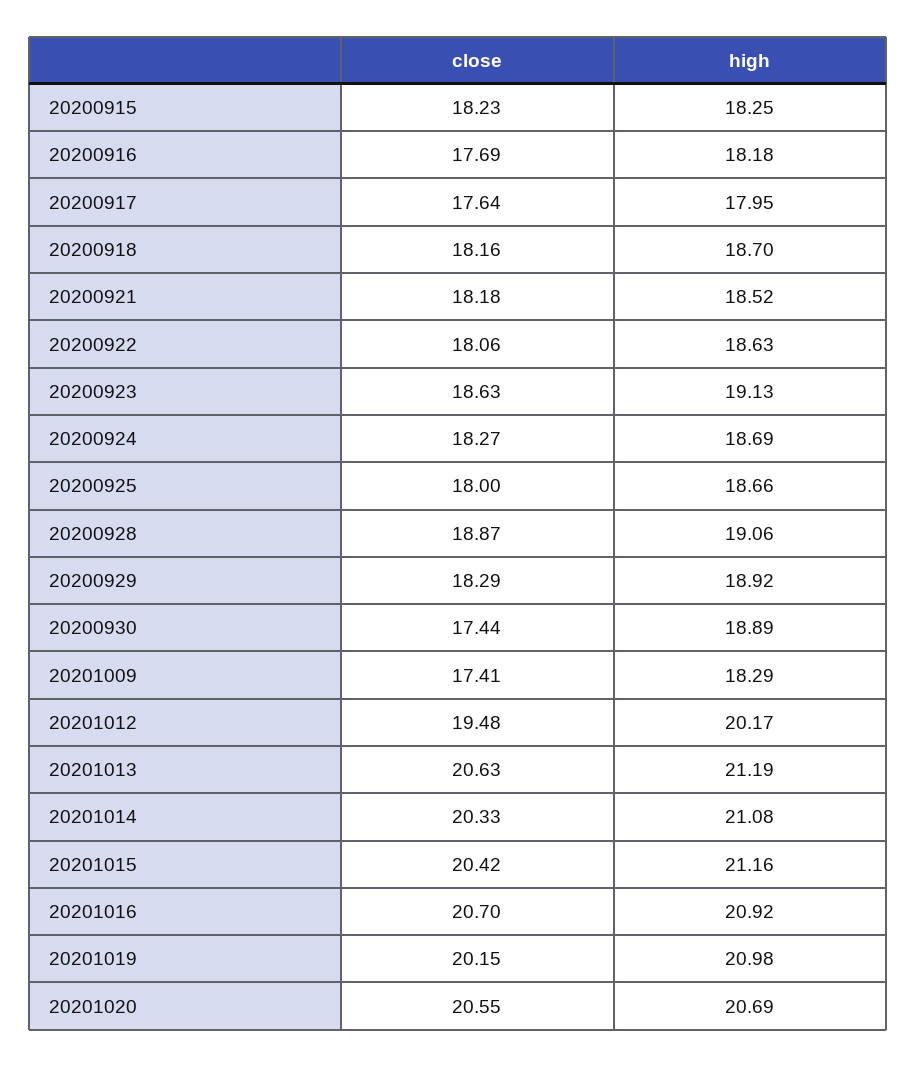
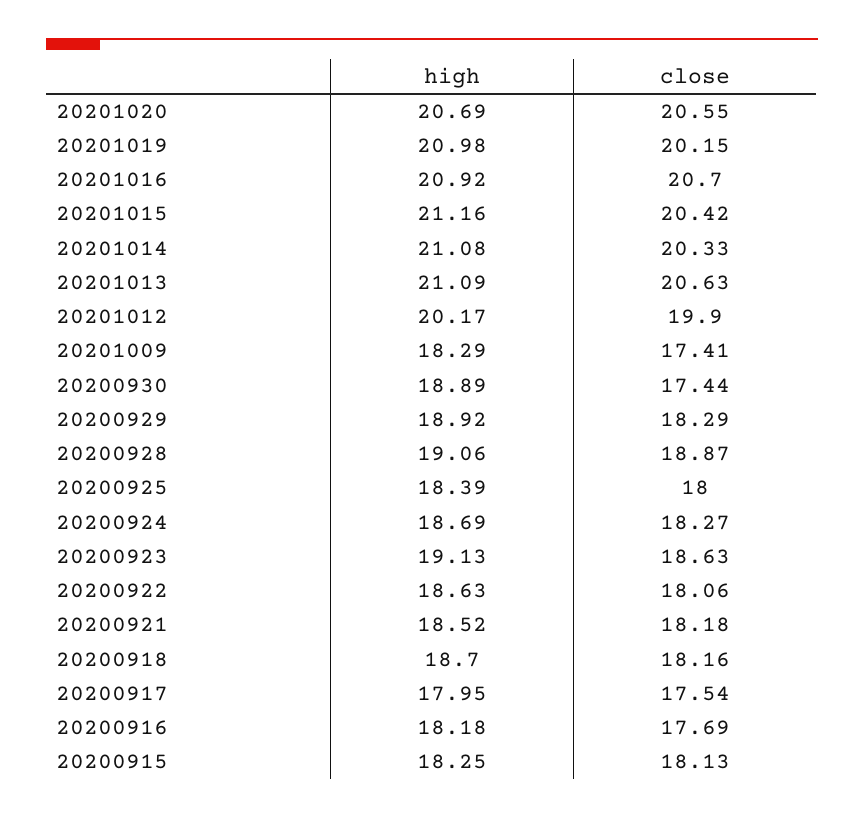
close, 20200915: 18.23 -> 18.13
close, 20200917: 17.64 -> 17.54
high, 20200925: 18.66 -> 18.39
close, 20201012: 19.48 -> 19.9
high, 20201013: 21.19 -> 21.09

